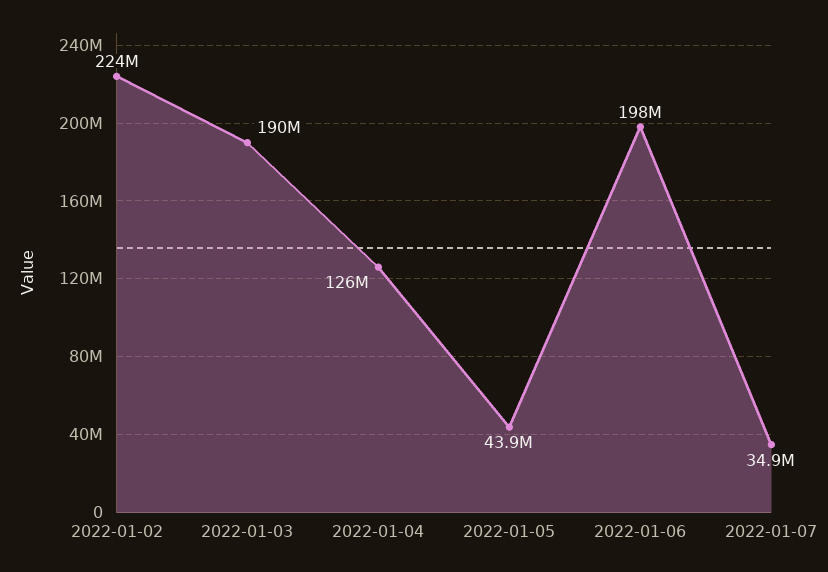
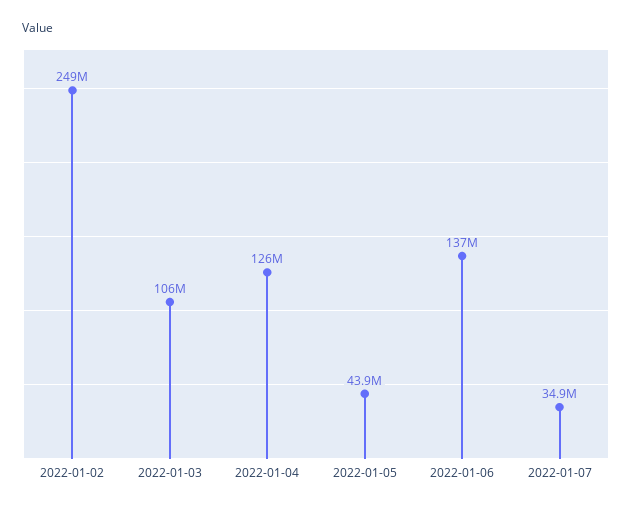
2022-01-02: 224000000 -> 249000000
2022-01-03: 190000000 -> 106000000
2022-01-06: 198000000 -> 137000000

